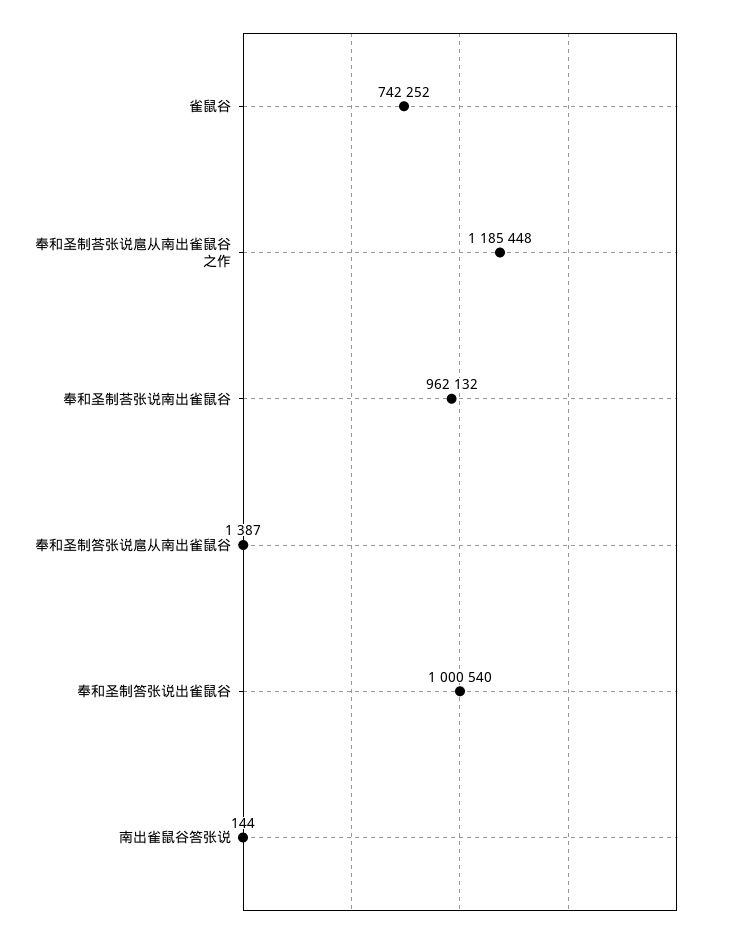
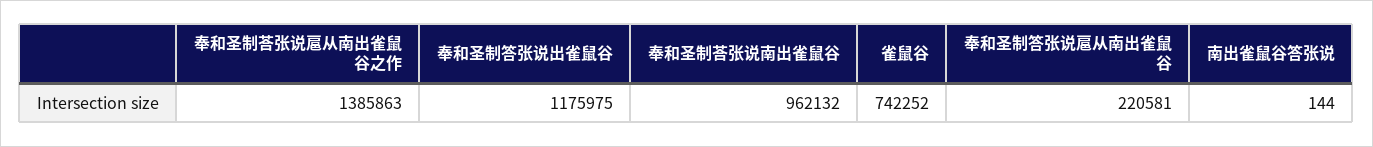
奉和圣制荅张说扈从南出雀鼠谷之作: 1185448 -> 1385863
奉和圣制答张说扈从南出雀鼠谷: 1387 -> 220581
奉和圣制答张说出雀鼠谷: 1000540 -> 1175975

